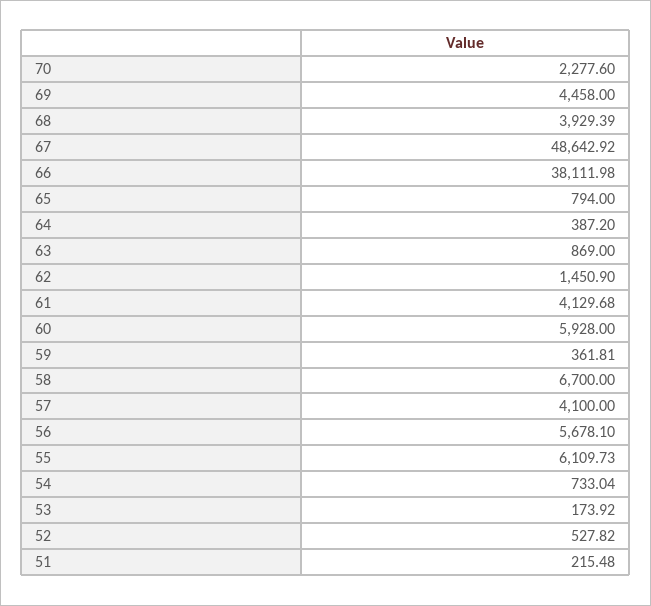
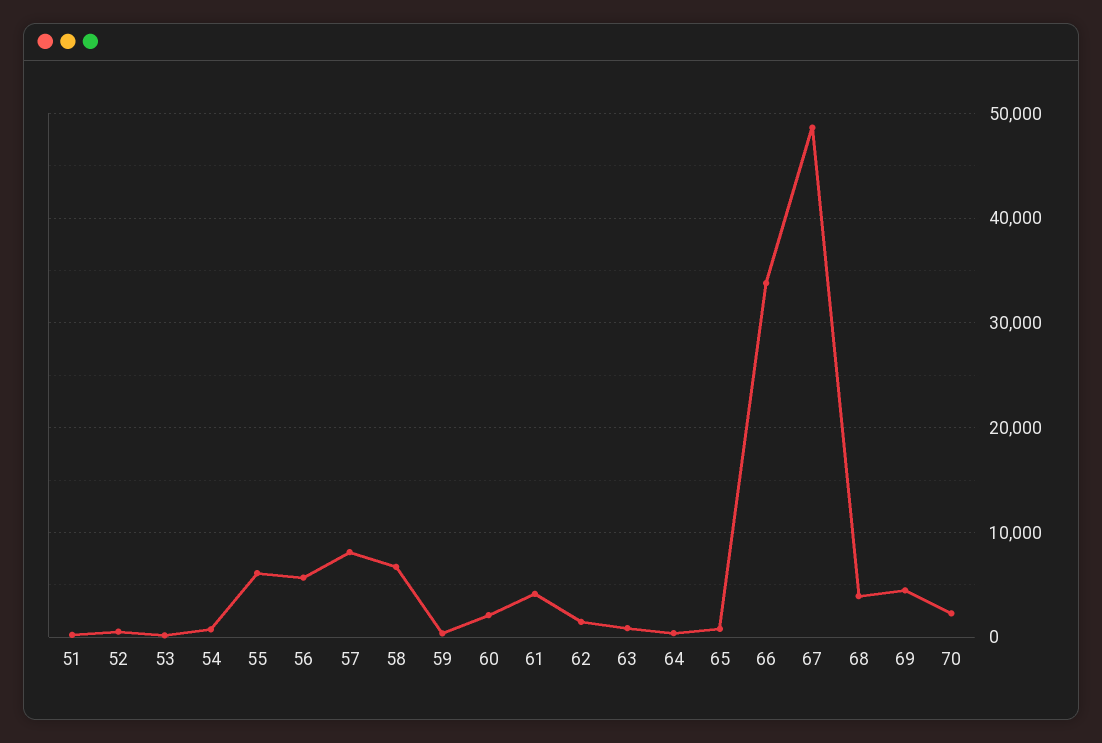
66: 38111.98 -> 34000
60: 5928 -> 2000
57: 4100 -> 8000

